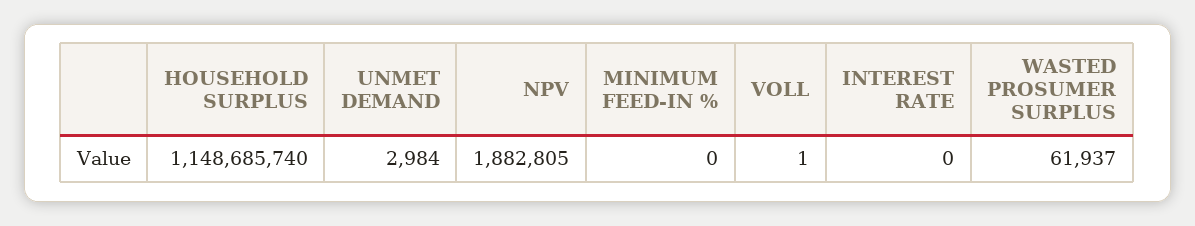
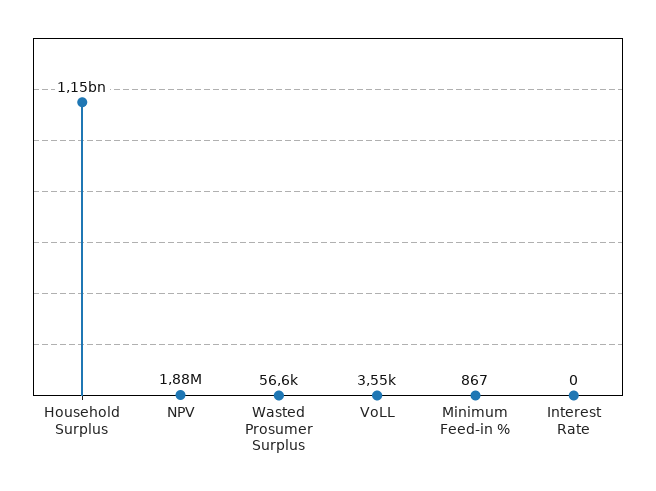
UNMET DEMAND: 2984 -> none
MINIMUM FEED-IN %: 0 -> 867
VOLL: 1 -> 3550
WASTED PROSUMER SURPLUS: 61937 -> 56600

